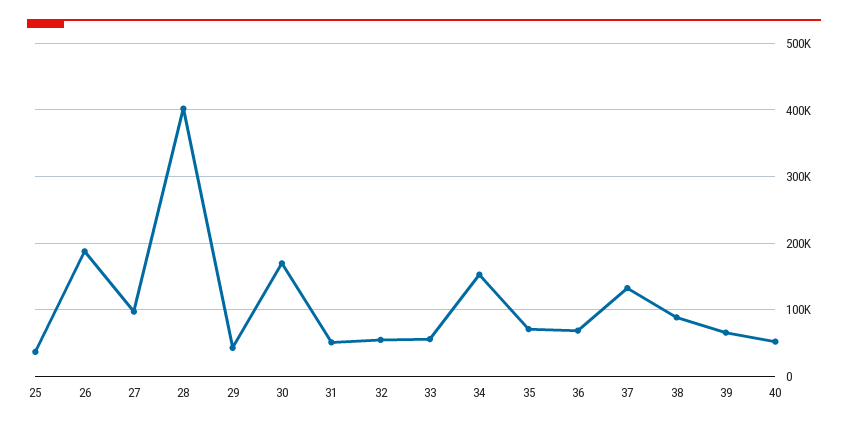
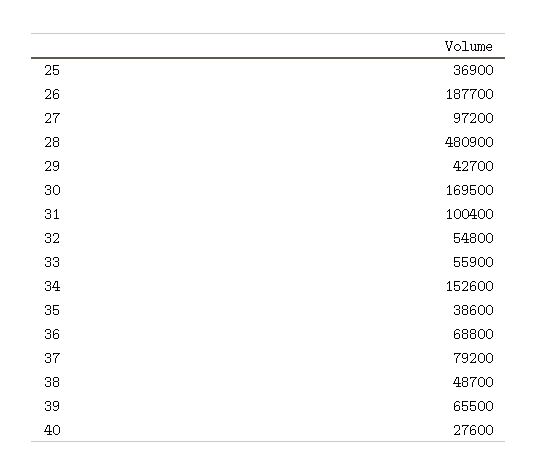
28: 400000 -> 480900
31: 50000 -> 100400
35: 70000 -> 38600
37: 130000 -> 79200
38: 90000 -> 48700
40: 50000 -> 27600

